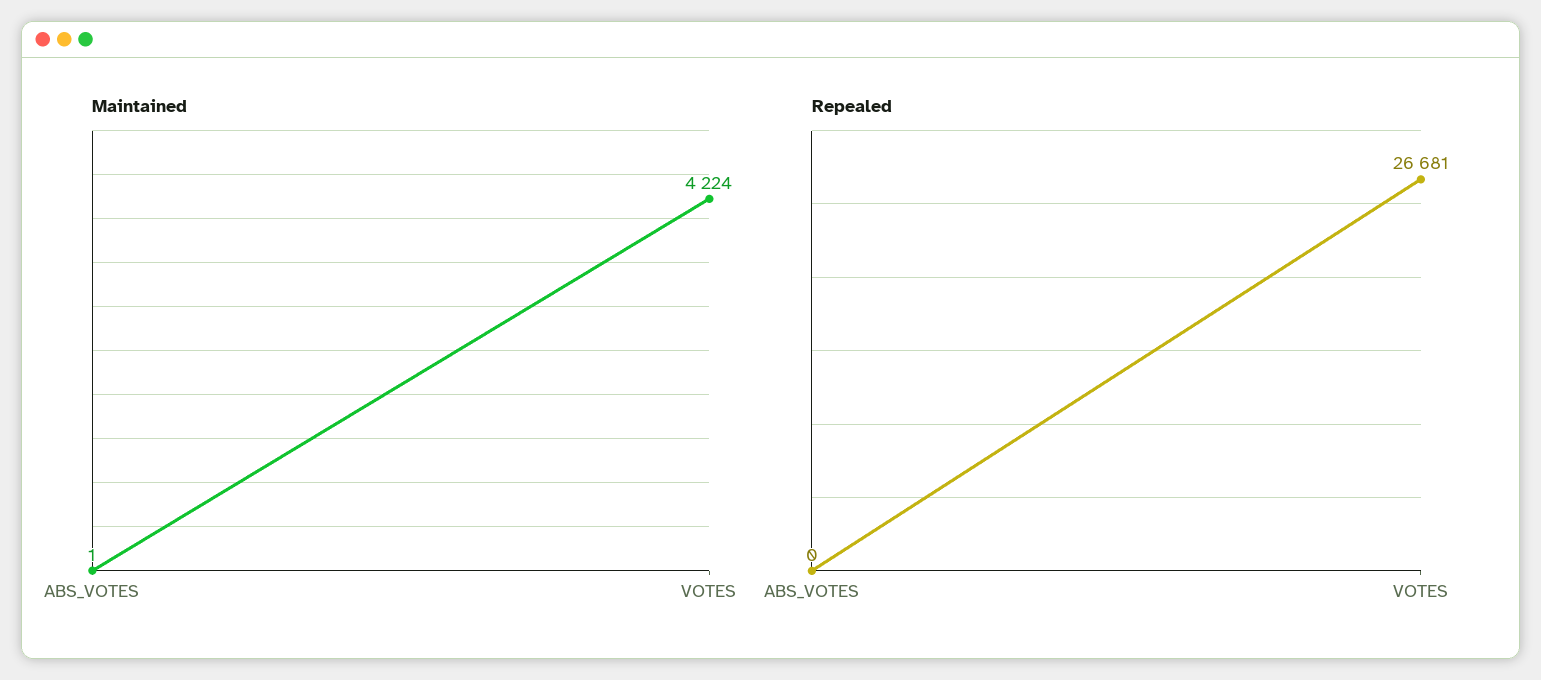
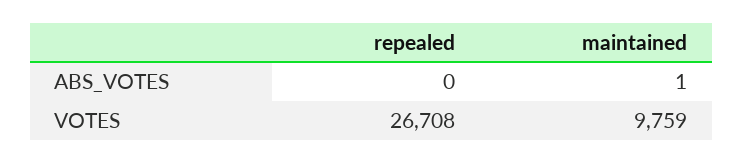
Maintained, VOTES: 4224 -> 9759
Repealed, VOTES: 26681 -> 26708

